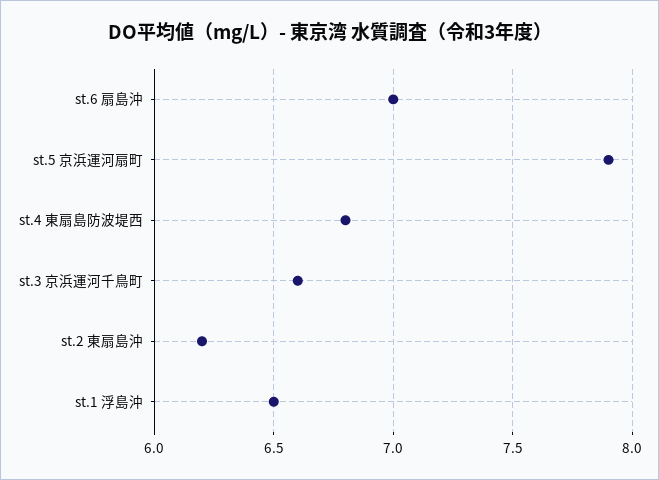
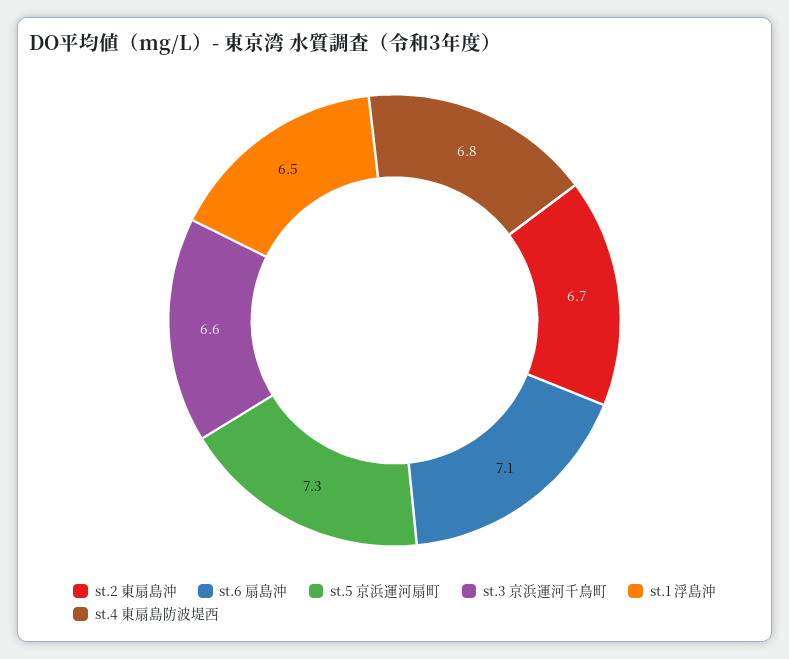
st.6 扇島沖: 7 -> 7.1
st.5 京浜運河扇町: 7.9 -> 7.3
st.2 東扇島沖: 6.2 -> 6.7

